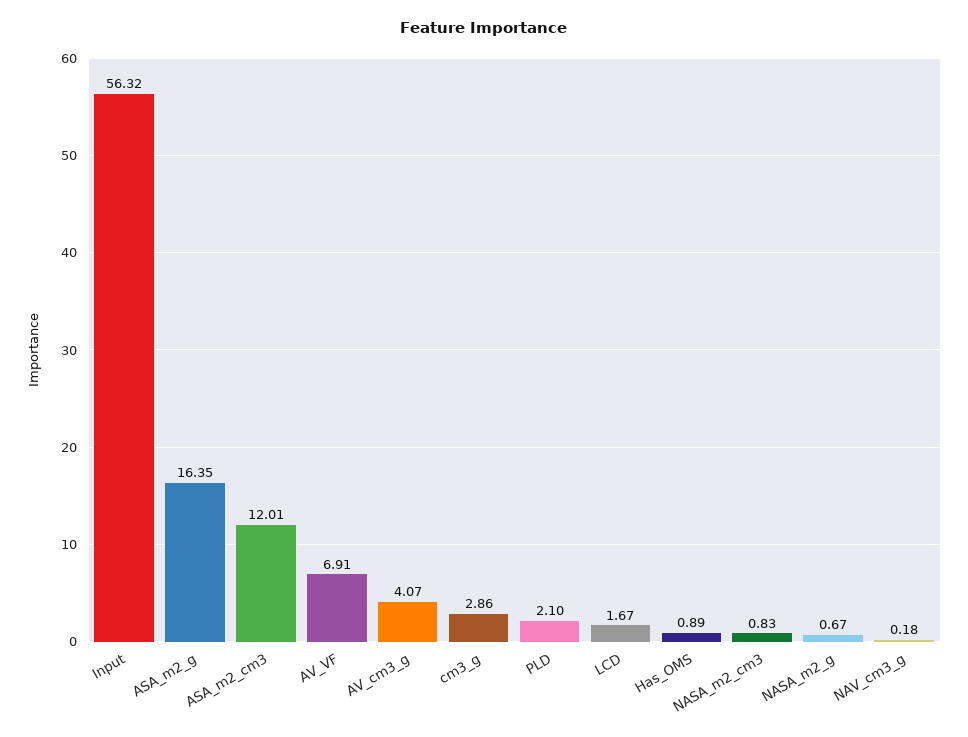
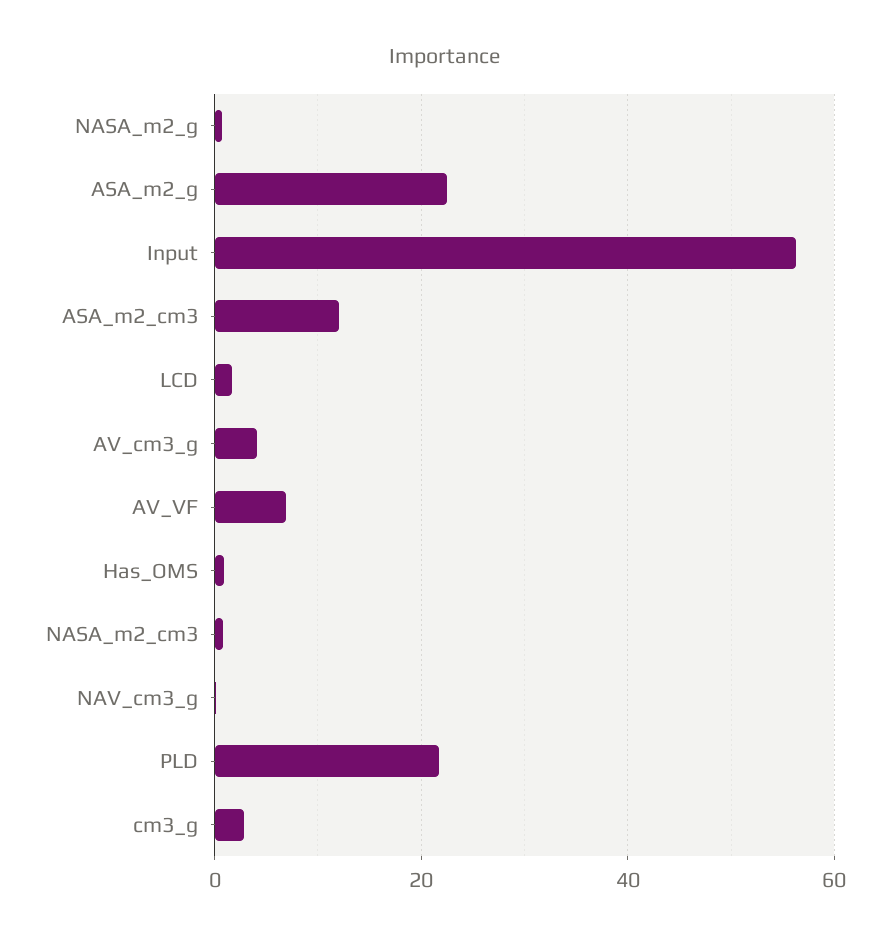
ASA_m2_g: 16.35 -> 22
PLD: 2.1 -> 22

